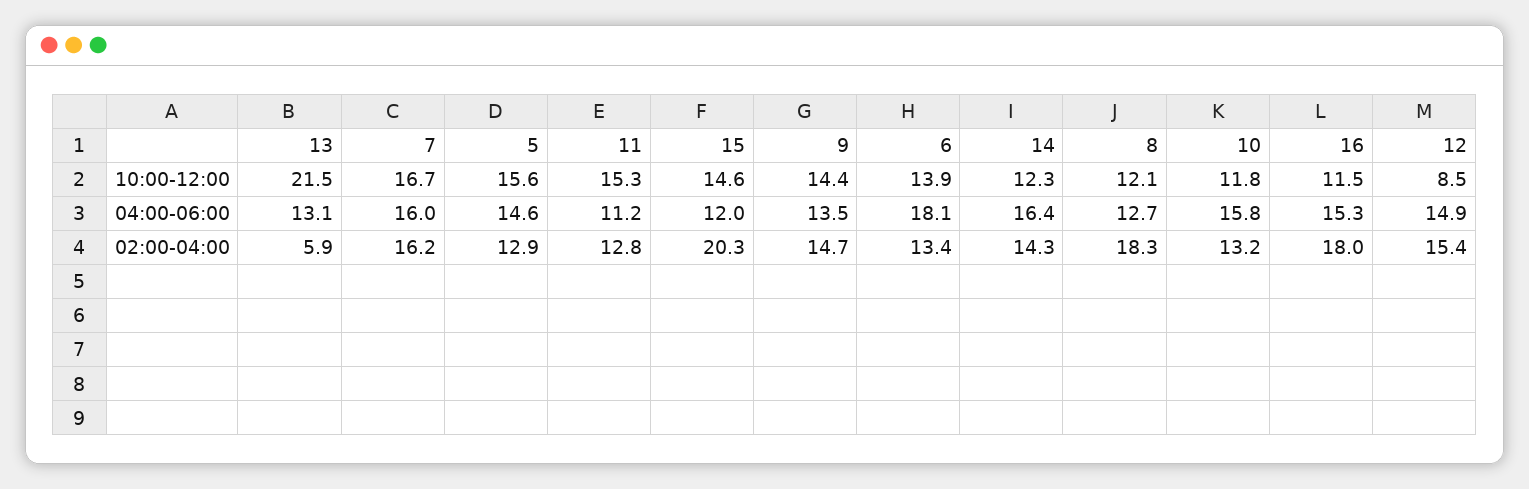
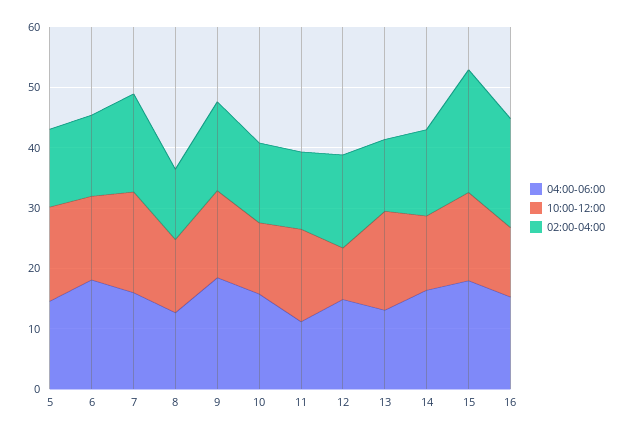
10:00-12:00, 13: 21.5 -> 16
04:00-06:00, 15: 12 -> 18
04:00-06:00, 9: 13.5 -> 18
02:00-04:00, 13: 5.9 -> 12
02:00-04:00, 8: 18.3 -> 12

